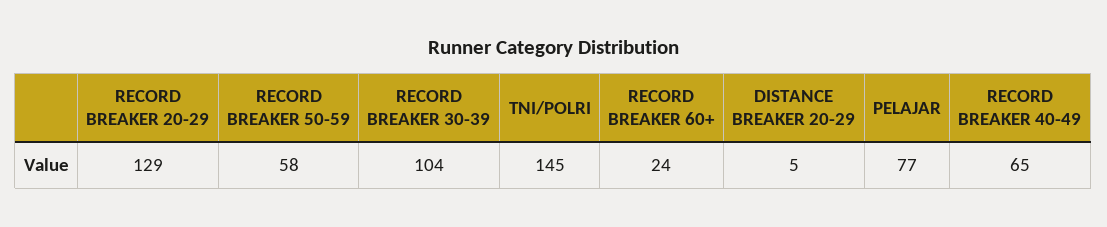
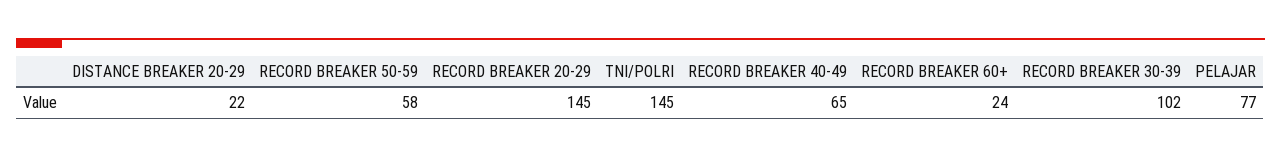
RECORD BREAKER 20-29: 129 -> 145
RECORD BREAKER 30-39: 104 -> 102
DISTANCE BREAKER 20-29: 5 -> 22

